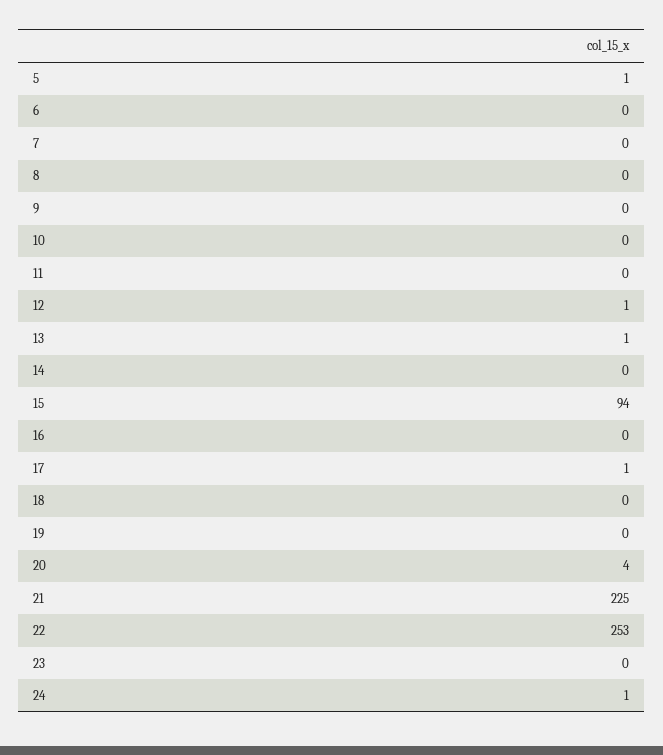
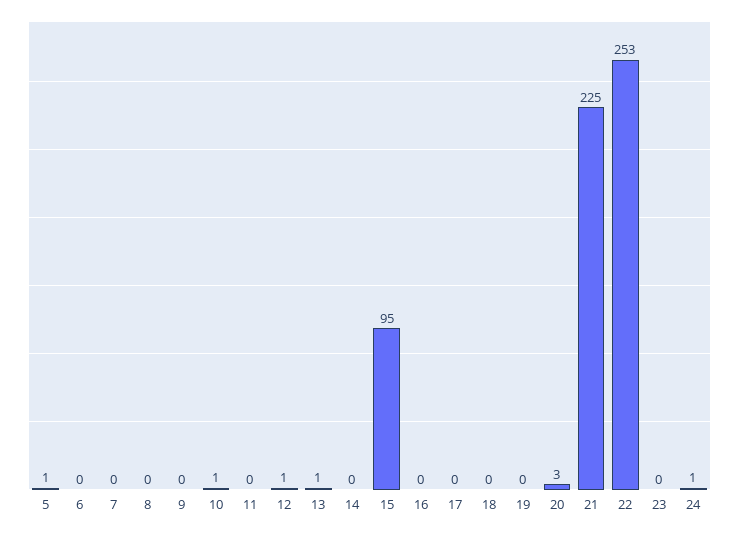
10: 0 -> 1
15: 94 -> 95
17: 1 -> 0
20: 4 -> 3

